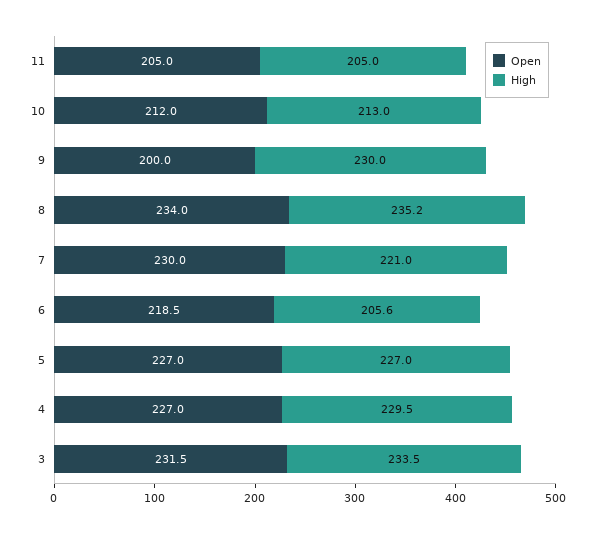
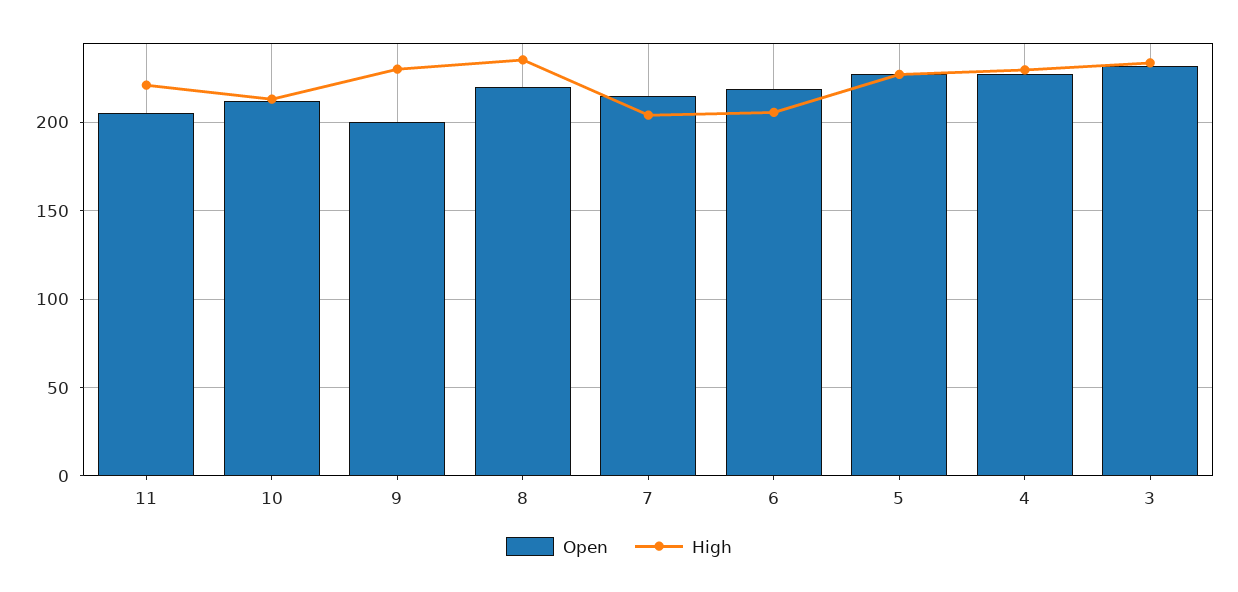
High, 11: 205 -> 220
Open, 8: 234 -> 220
Open, 7: 230 -> 215
High, 7: 221 -> 205

